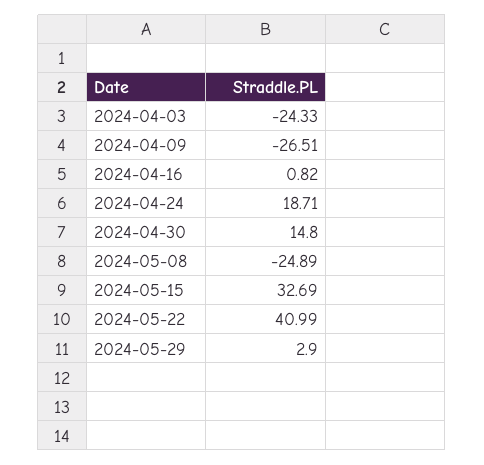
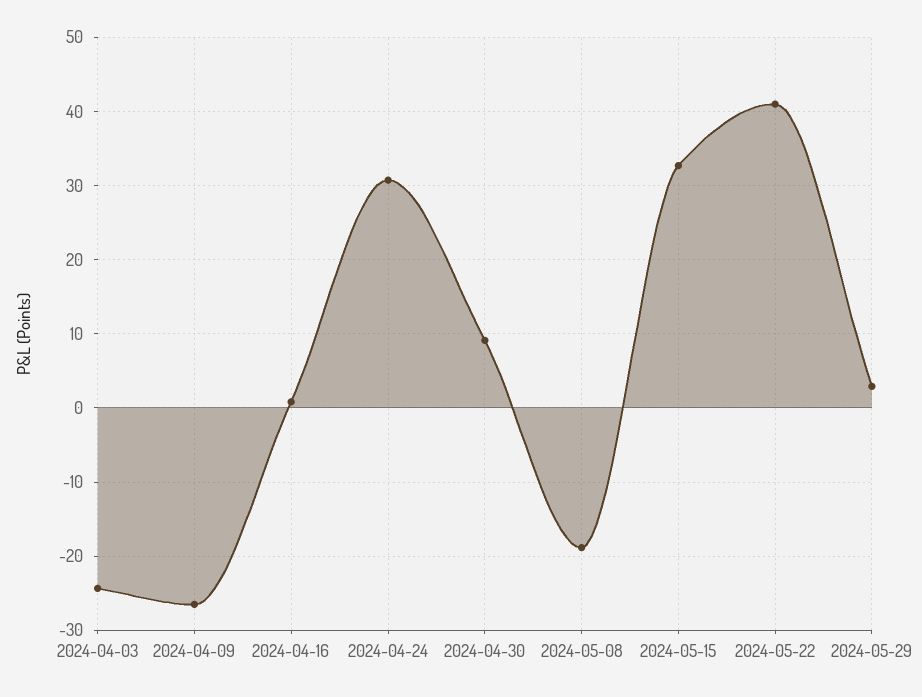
2024-04-24: 18.71 -> 31
2024-04-30: 14.8 -> 9
2024-05-08: -24.89 -> -19

